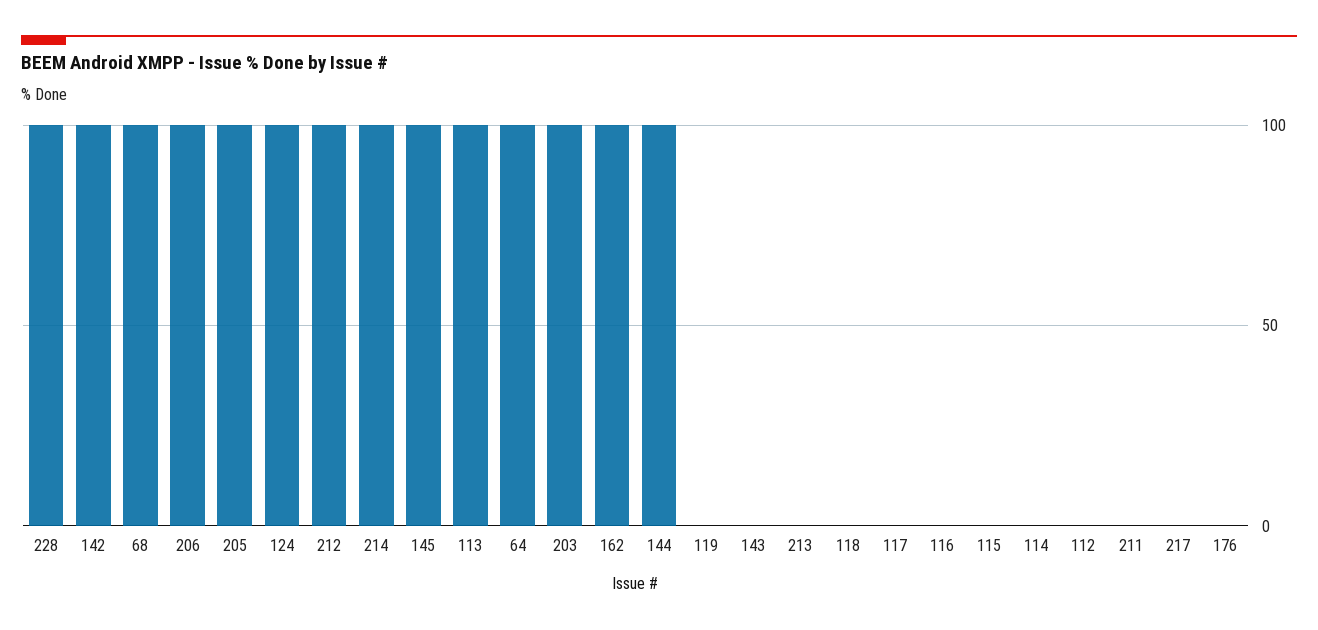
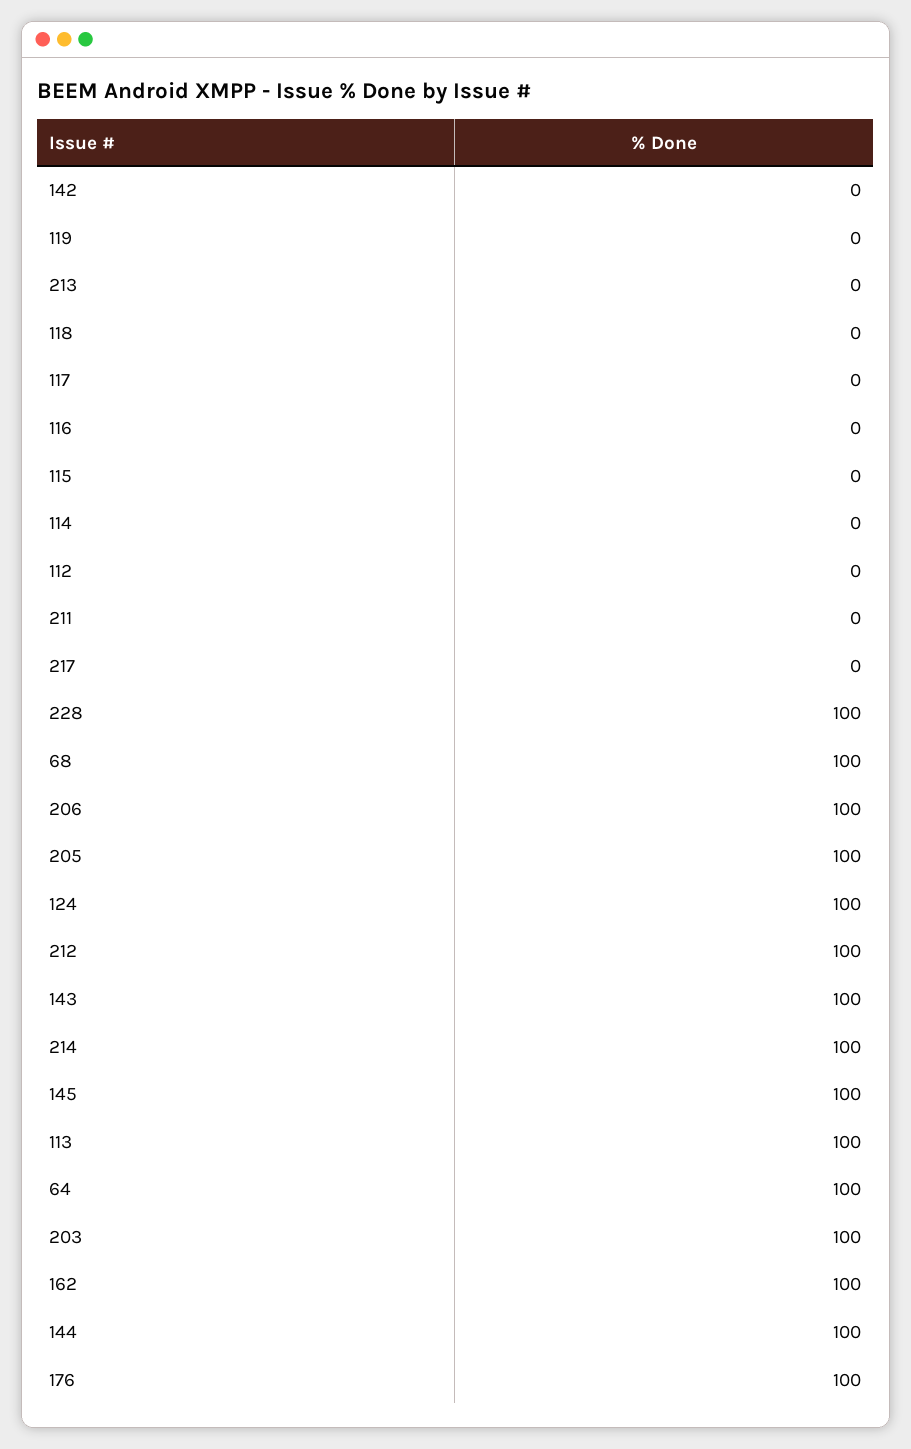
142: 100 -> 0
143: 0 -> 100
176: 0 -> 100

